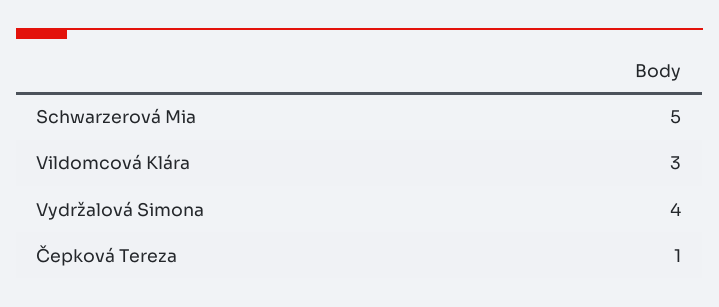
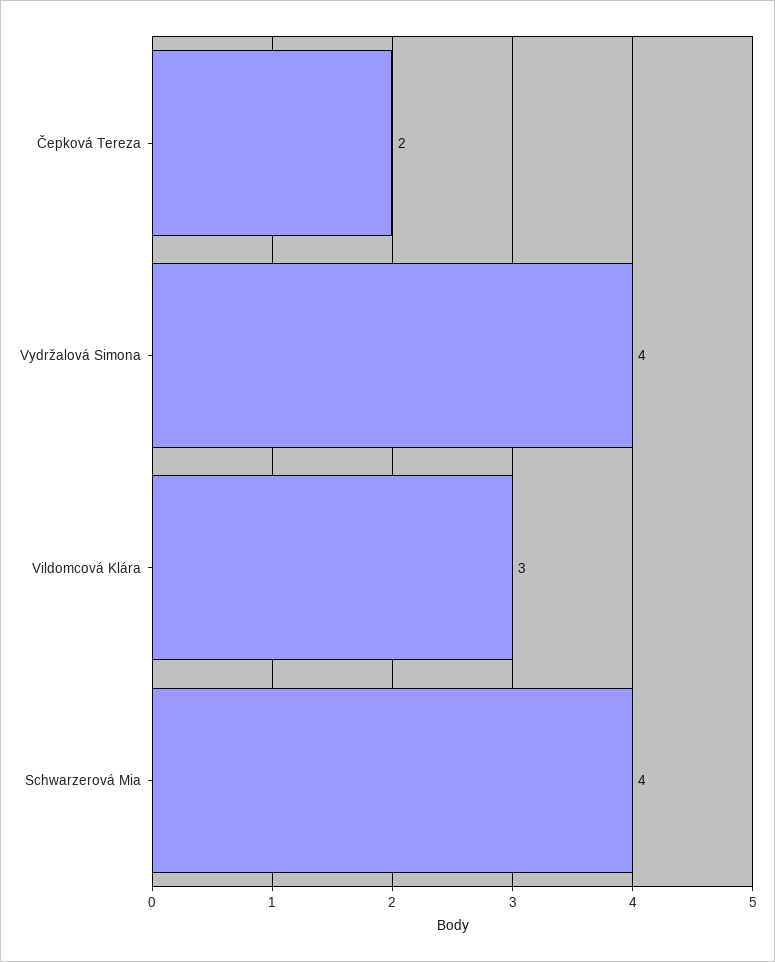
Schwarzerová Mia: 5 -> 4
Čepková Tereza: 1 -> 2

